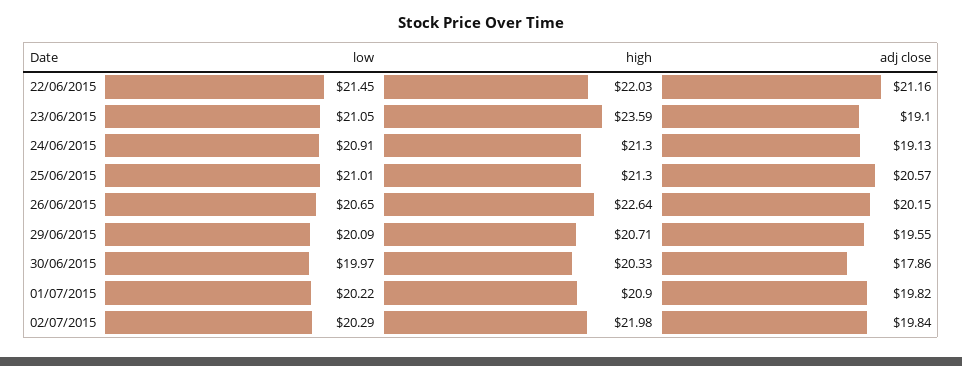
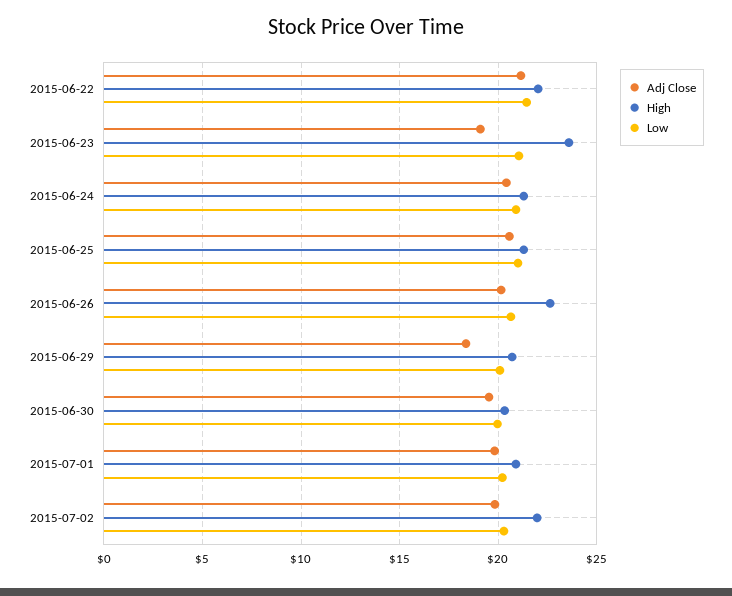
adj close, 24/06/2015: 19.13 -> 20.5
adj close, 29/06/2015: 19.55 -> 18.5
adj close, 30/06/2015: 17.86 -> 19.5

